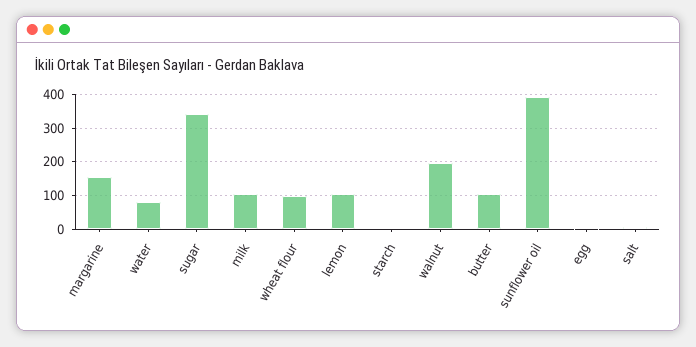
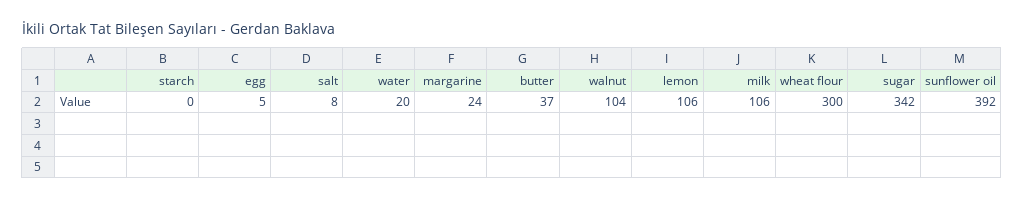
margarine: 160 -> 24
water: 80 -> 20
wheat flour: 100 -> 300
walnut: 200 -> 104
butter: 100 -> 37

